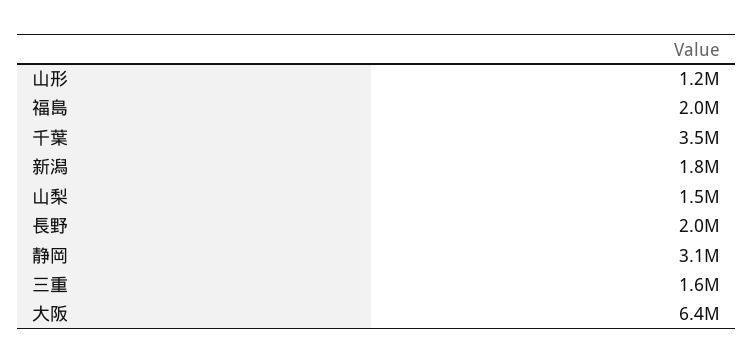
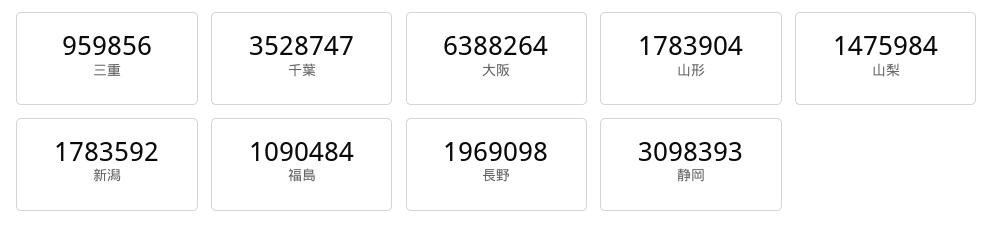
山形: 1200000 -> 1783904
福島: 2000000 -> 1090484
三重: 1600000 -> 959856

